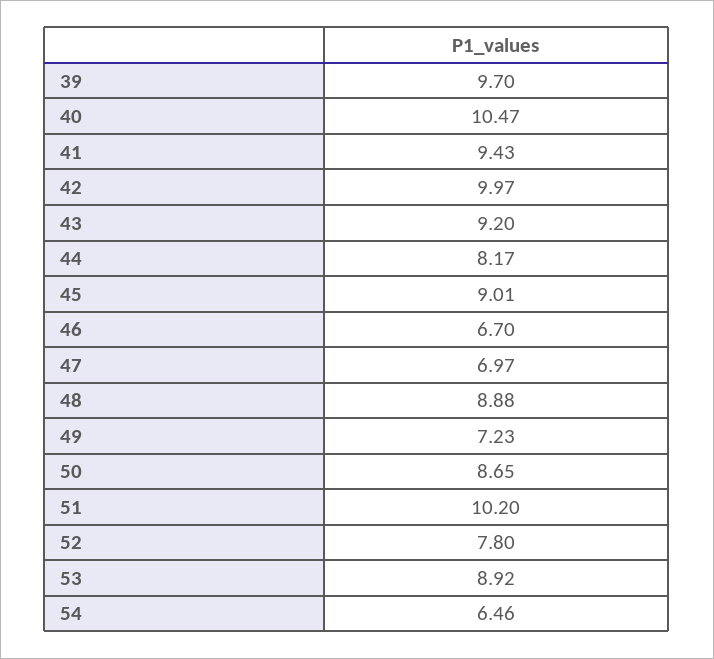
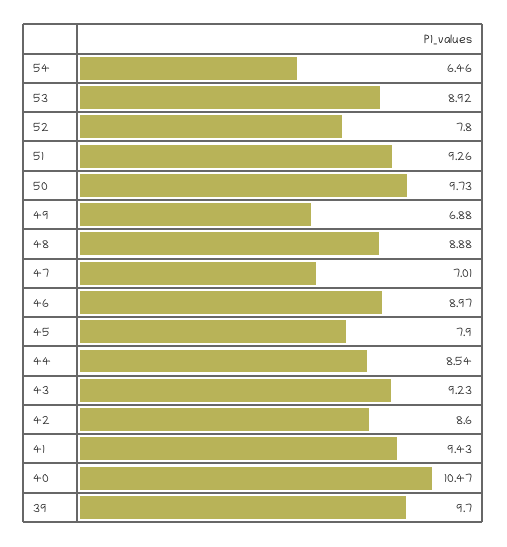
42: 9.97 -> 8.6
43: 9.2 -> 9.23
44: 8.17 -> 8.54
45: 9.01 -> 7.9
46: 6.7 -> 8.97
47: 6.97 -> 7.01
49: 7.23 -> 6.88
50: 8.65 -> 9.73
51: 10.2 -> 9.26

